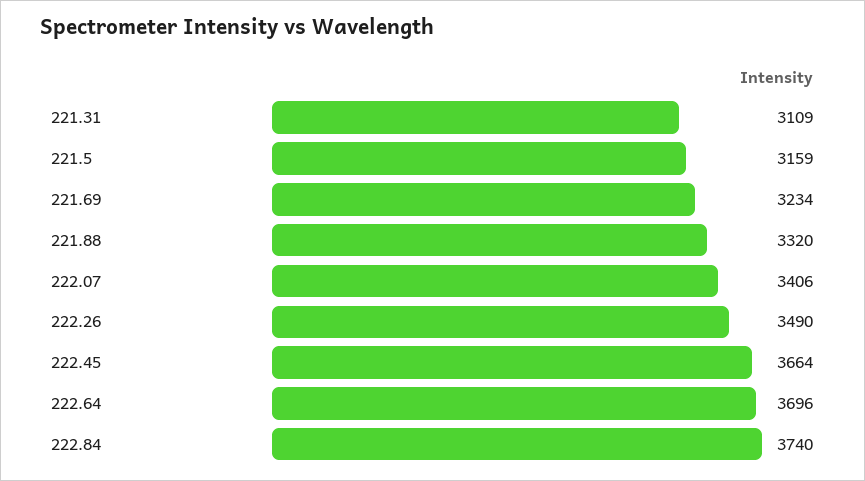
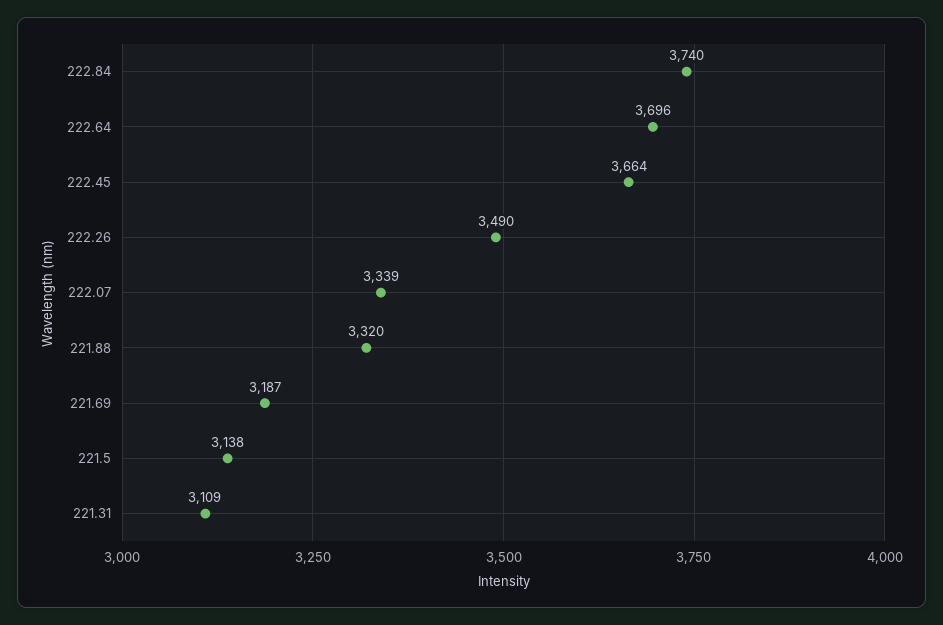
221.5: 3159 -> 3138
221.69: 3234 -> 3187
222.07: 3406 -> 3339

